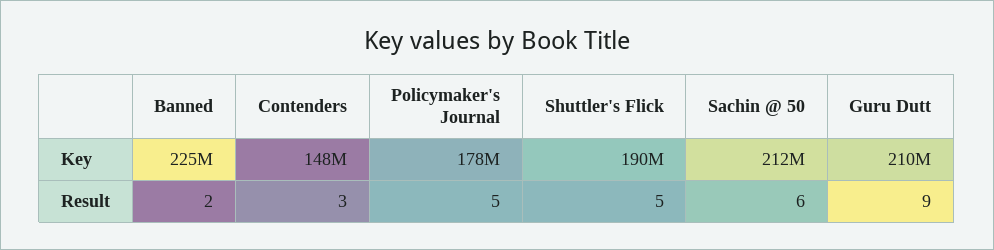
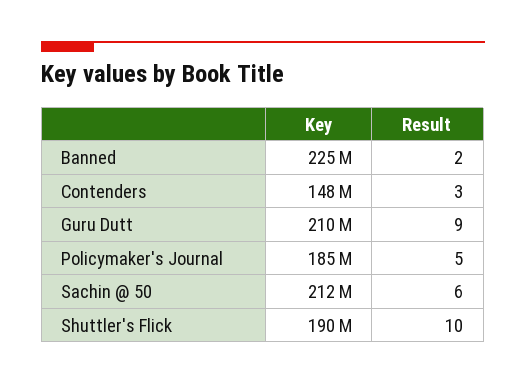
Policymaker's Journal, Key: 178000000 -> 185000000
Shuttler's Flick, Result: 5 -> 10

